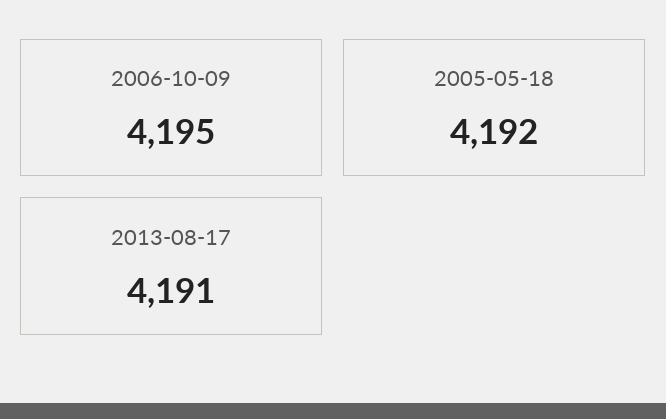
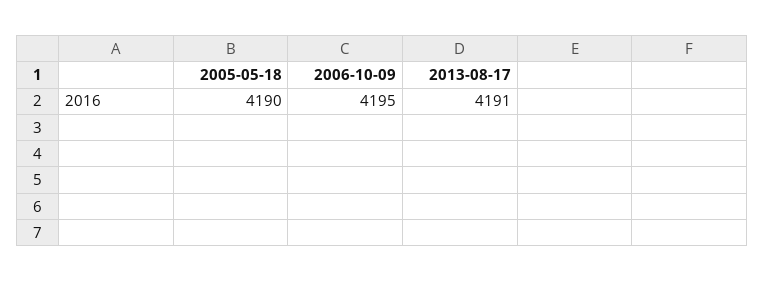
2005-05-18: 4192 -> 4190

